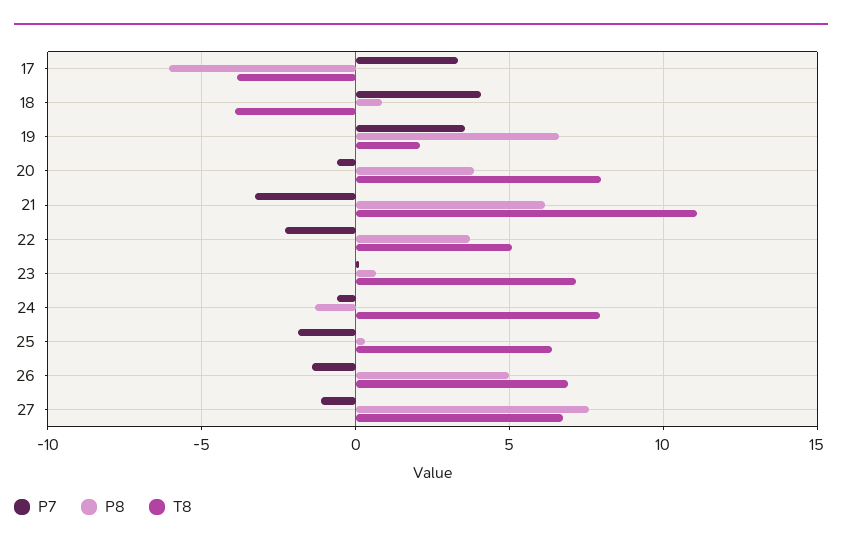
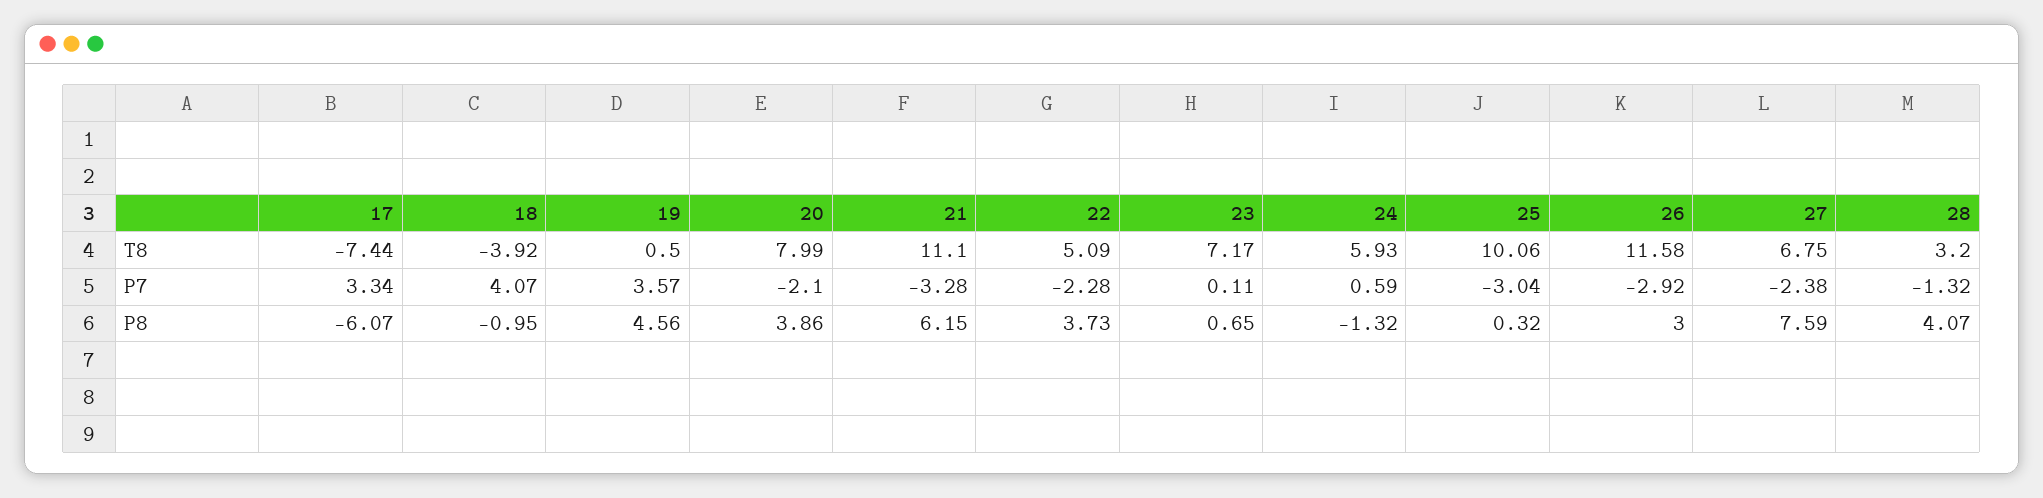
T8, 17: -4 -> -7.44
P8, 18: 1 -> -0.95
P8, 19: 6.5 -> 4.56
T8, 19: 2 -> 0.5
P7, 20: -0.5 -> -2.1
P7, 24: -0.5 -> 0.59
T8, 24: 8 -> 5.93
P7, 25: -2 -> -3.04
T8, 25: 6.5 -> 10.06
P7, 26: -1.5 -> -2.92
P8, 26: 5 -> 3
T8, 26: 7 -> 11.58
P7, 27: -1 -> -2.38
T8, 28: none -> 3.2
P7, 28: none -> -1.32
P8, 28: none -> 4.07

